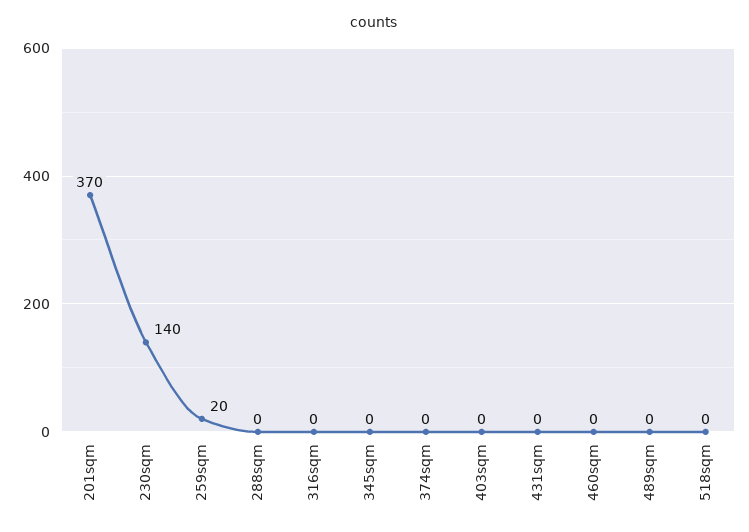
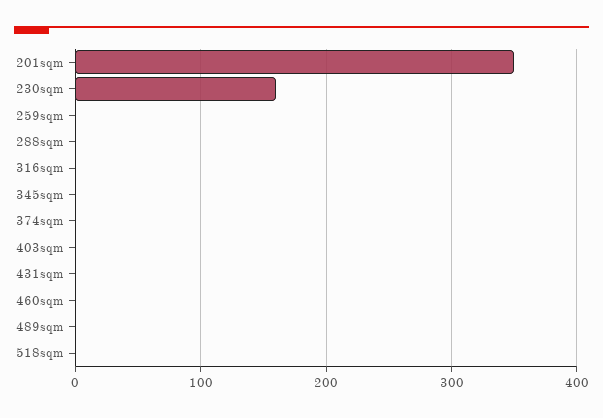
201sqm: 370 -> 350
230sqm: 140 -> 160
259sqm: 20 -> 0

